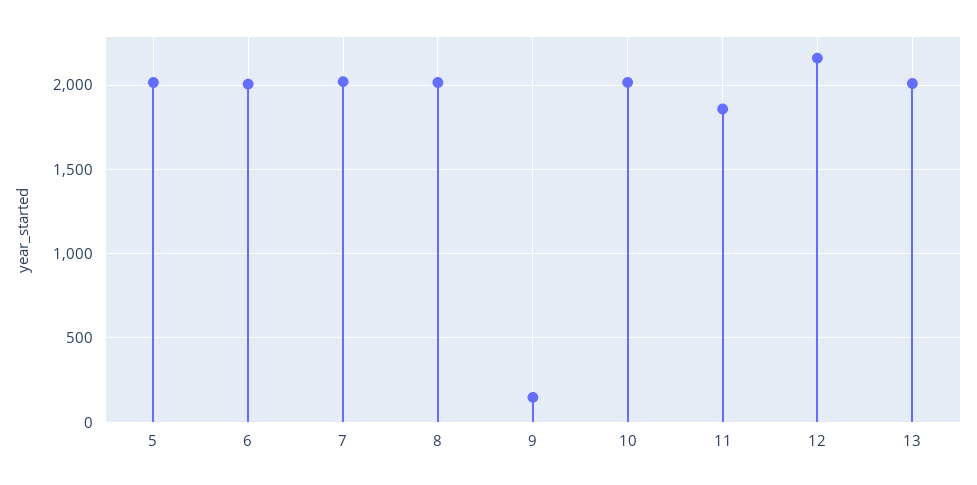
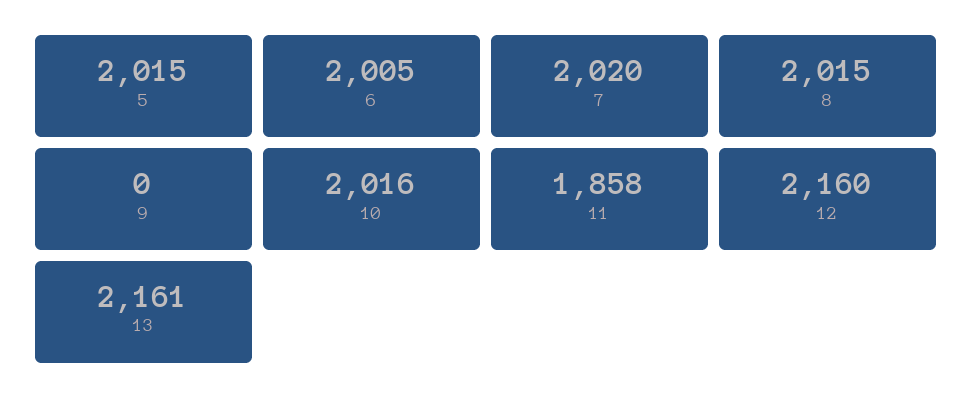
9: 150 -> 0
13: 2000 -> 2161

